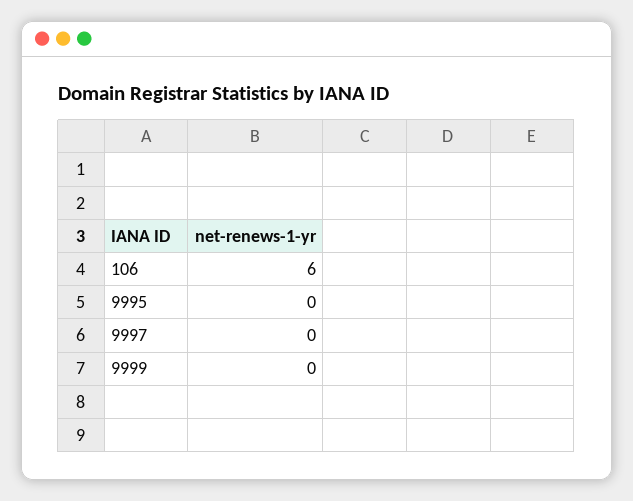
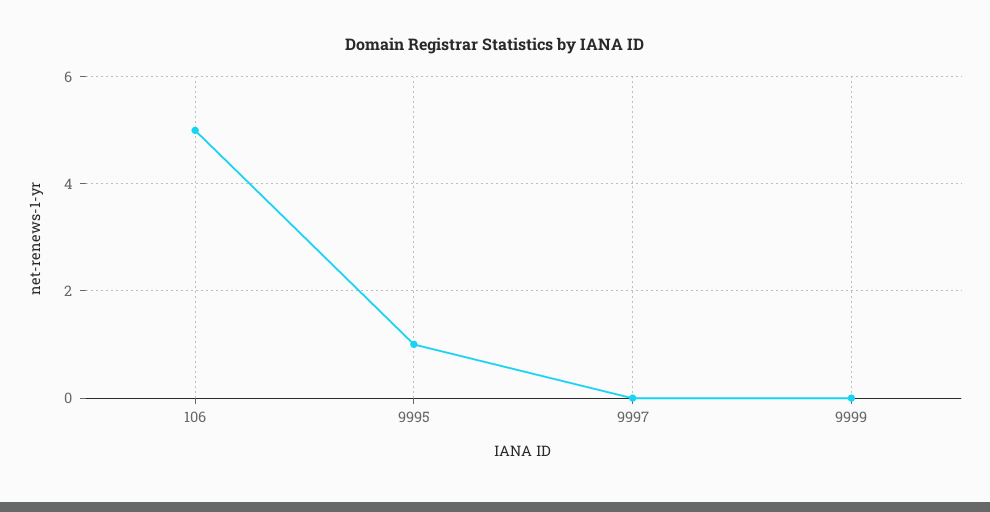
106: 6 -> 5
9995: 0 -> 1

